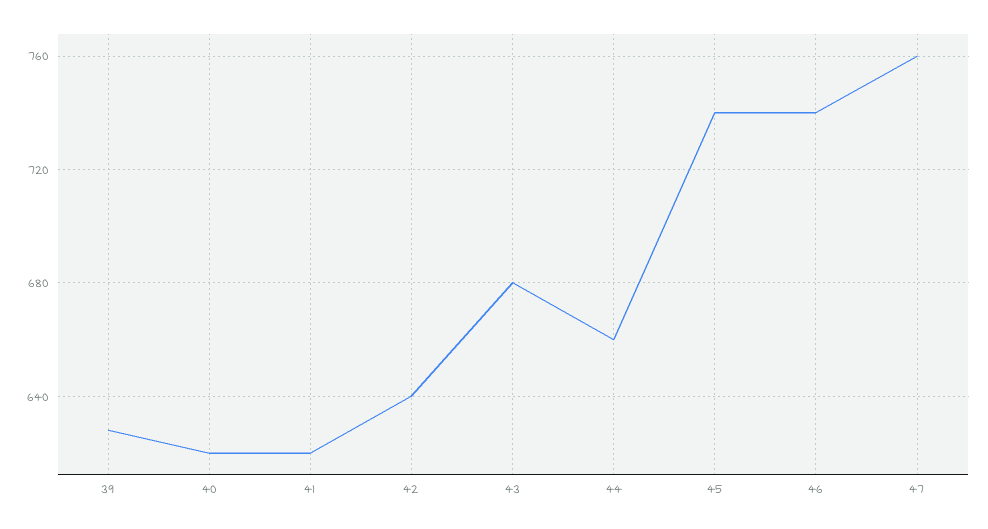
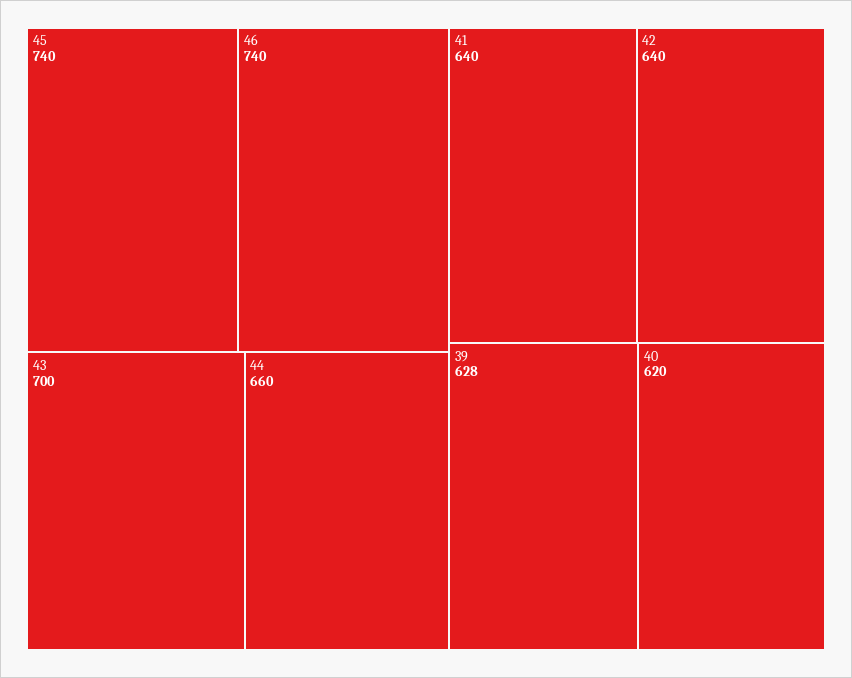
41: 620 -> 640
43: 680 -> 700
47: 760 -> none

